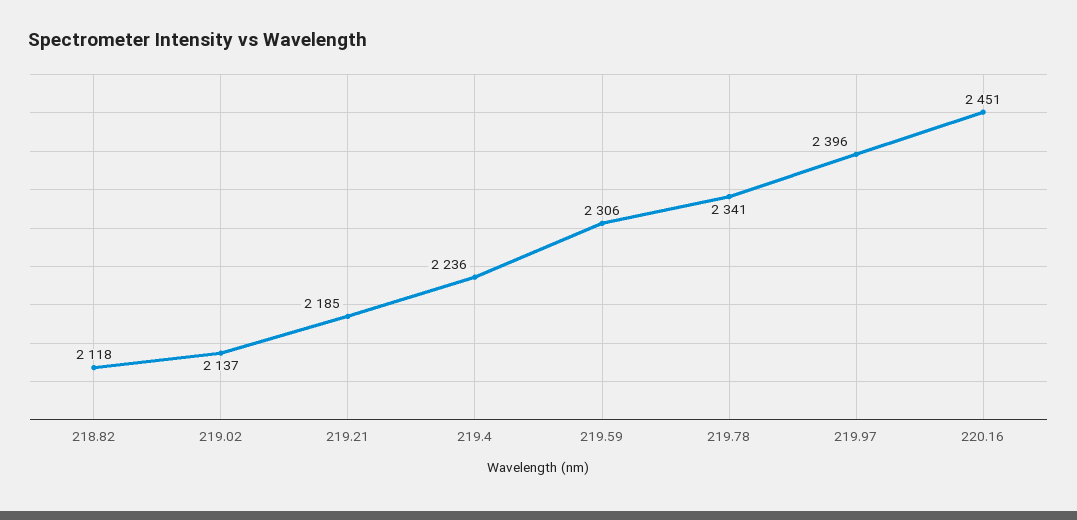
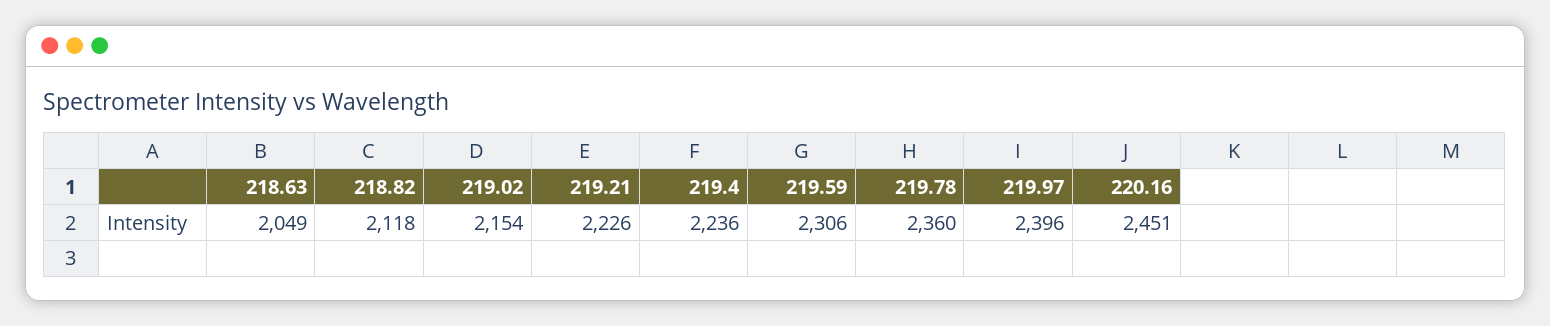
219.02: 2137 -> 2154
219.21: 2185 -> 2226
219.78: 2341 -> 2360
218.63: none -> 2049

